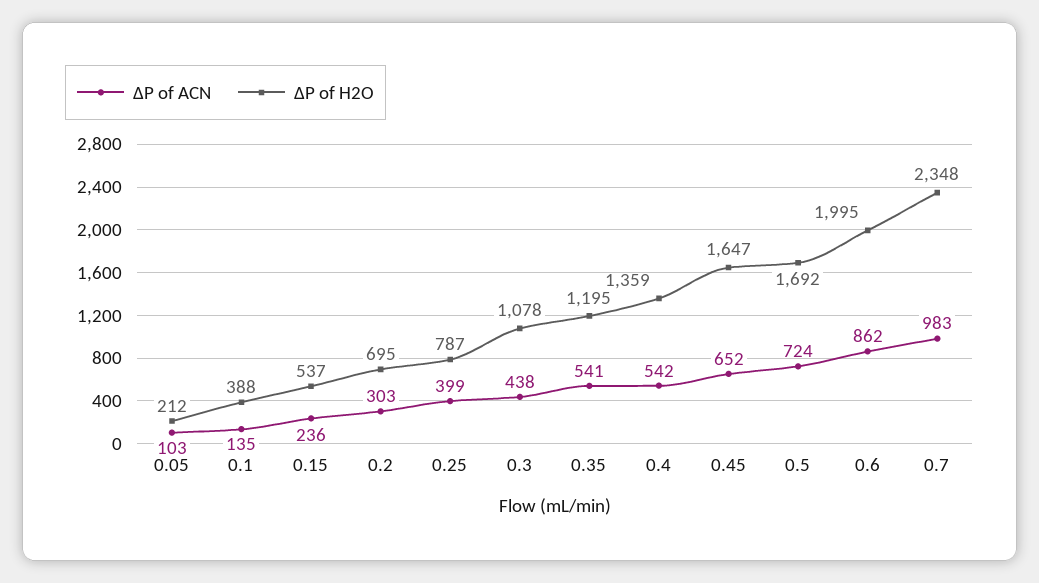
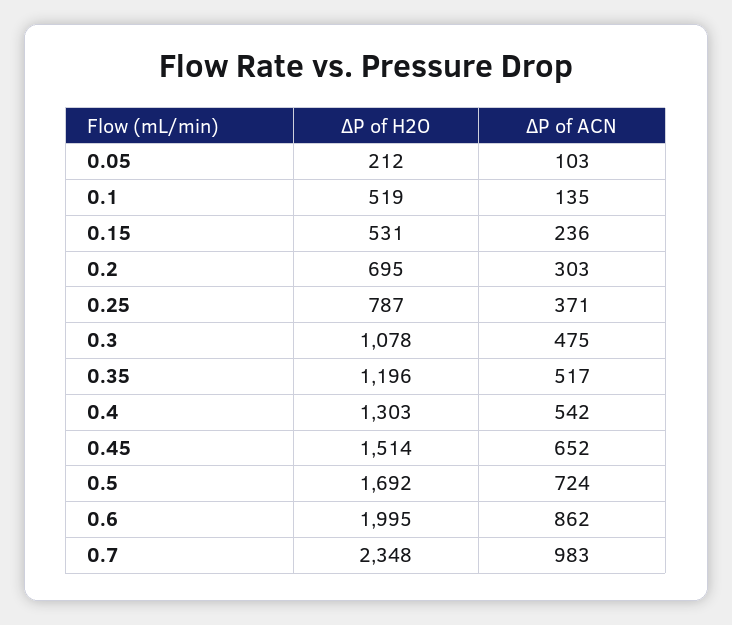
ΔP of H2O, 0.1: 388 -> 519
ΔP of H2O, 0.15: 537 -> 531
ΔP of ACN, 0.25: 399 -> 371
ΔP of ACN, 0.3: 438 -> 475
ΔP of ACN, 0.35: 541 -> 517
ΔP of H2O, 0.35: 1195 -> 1196
ΔP of H2O, 0.4: 1359 -> 1303
ΔP of H2O, 0.45: 1647 -> 1514

